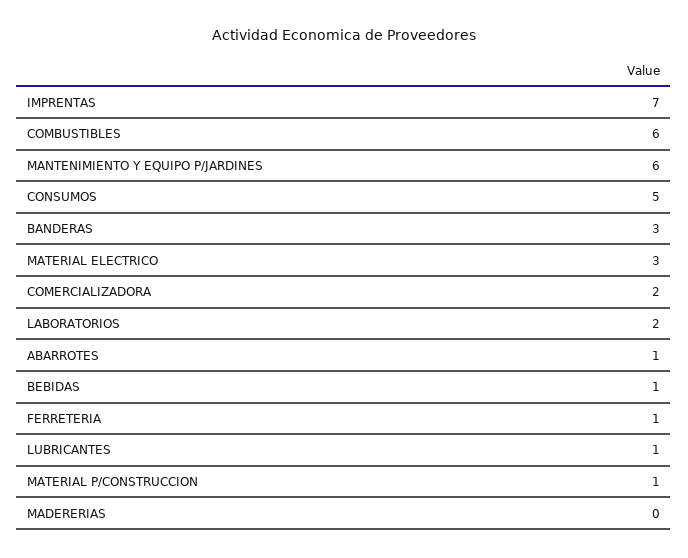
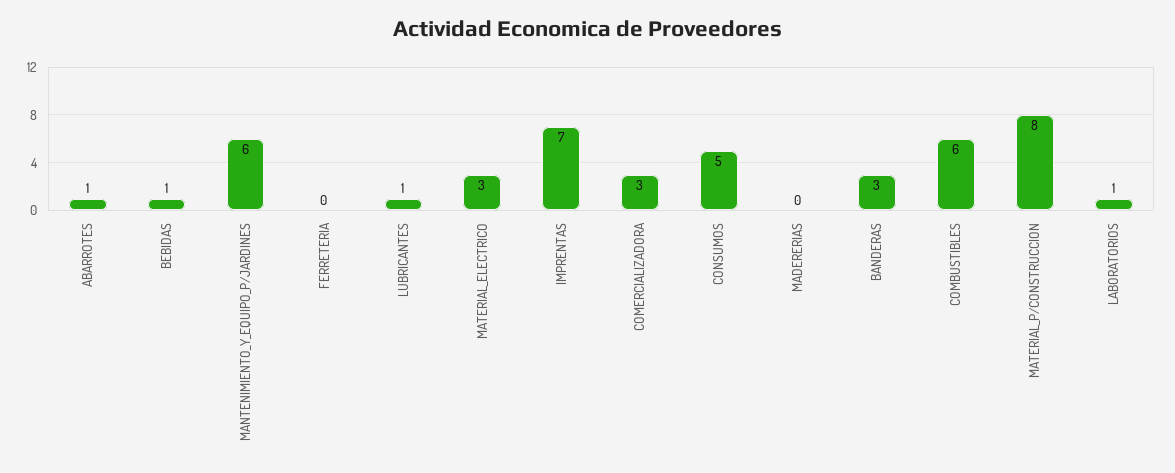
COMERCIALIZADORA: 2 -> 3
LABORATORIOS: 2 -> 1
FERRETERIA: 1 -> 0
MATERIAL P/CONSTRUCCION: 1 -> 8

